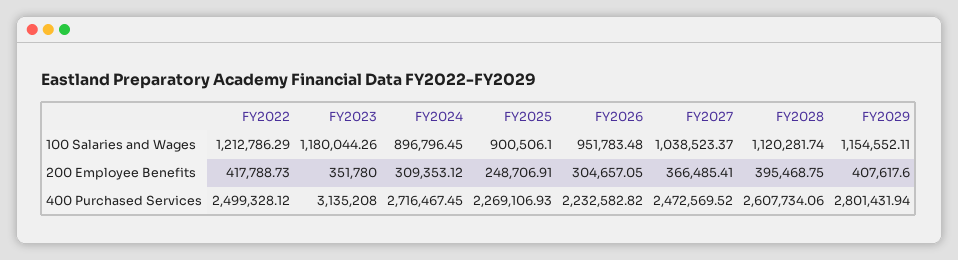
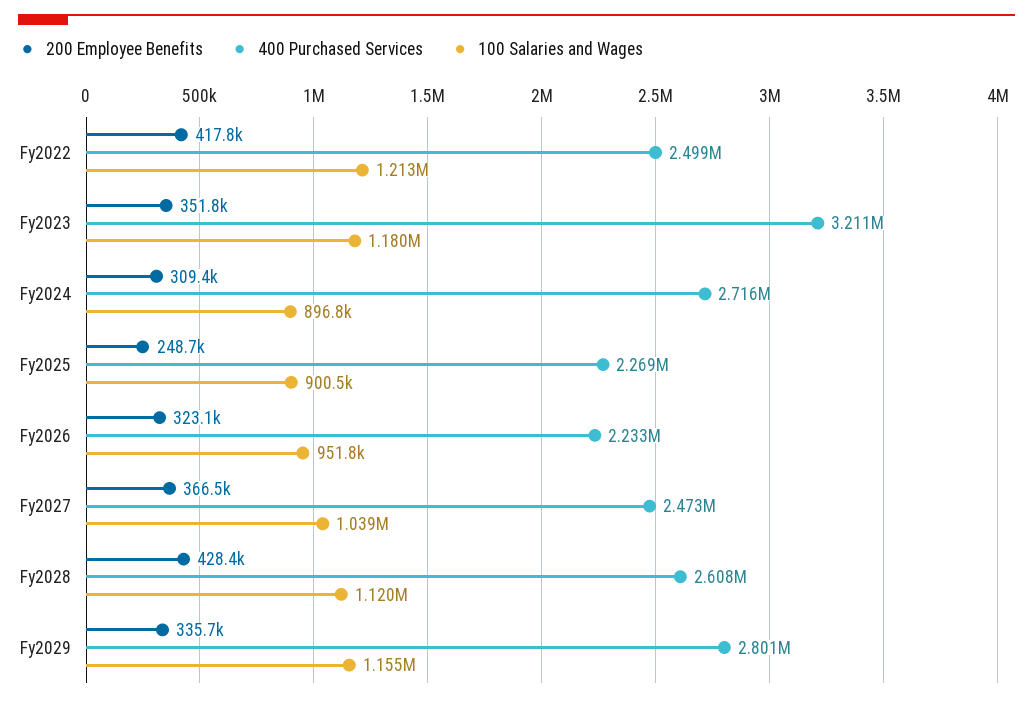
200 Employee Benefits, FY2026: 304657.05 -> 323100
200 Employee Benefits, FY2028: 395468.75 -> 428400
200 Employee Benefits, FY2029: 407617.6 -> 335700
400 Purchased Services, FY2023: 3135208 -> 3211000

